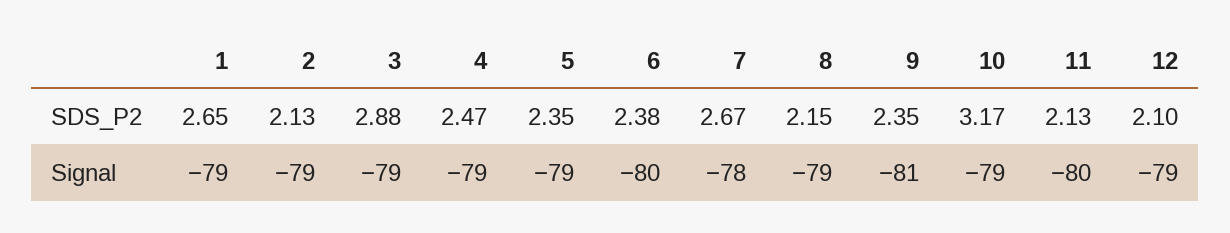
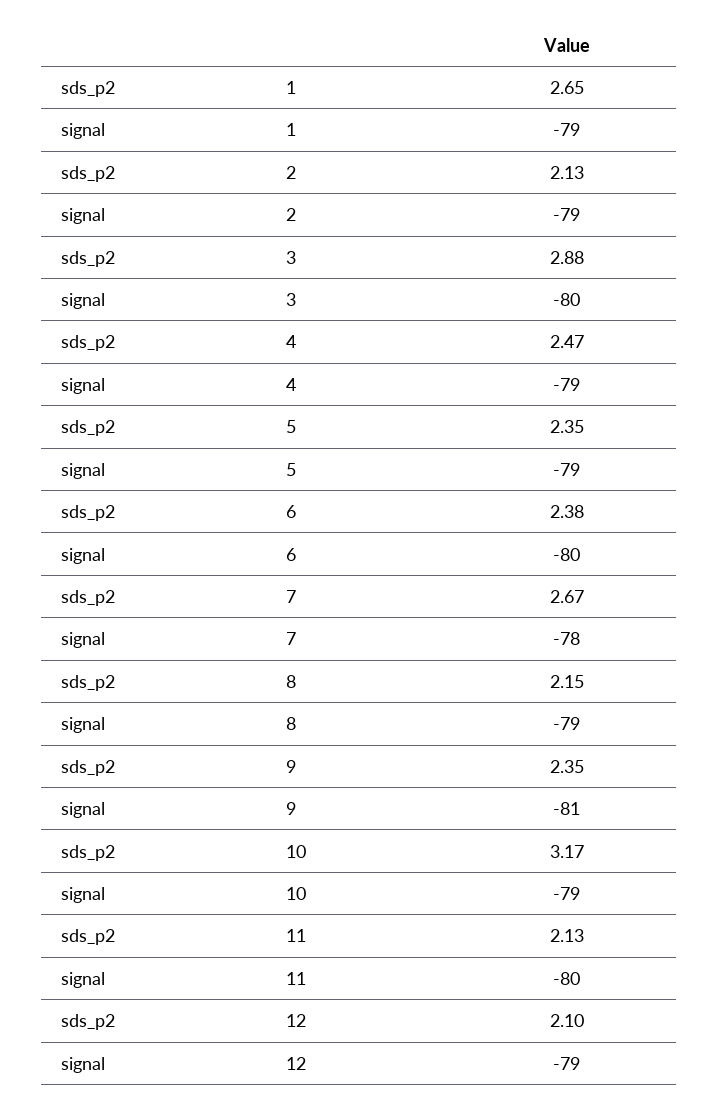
3, Signal: -79 -> -80

